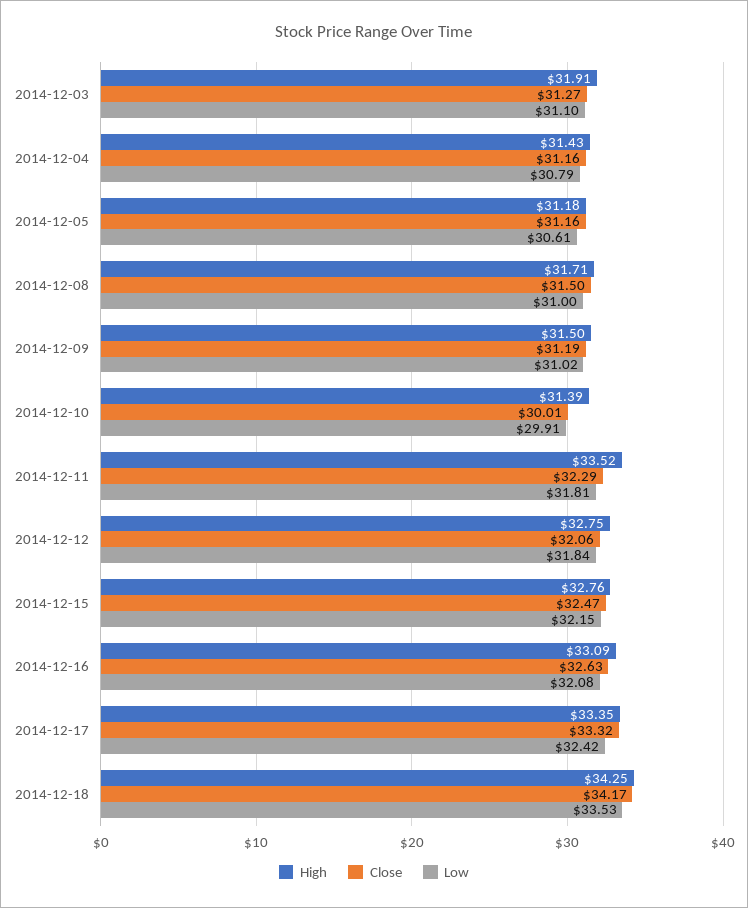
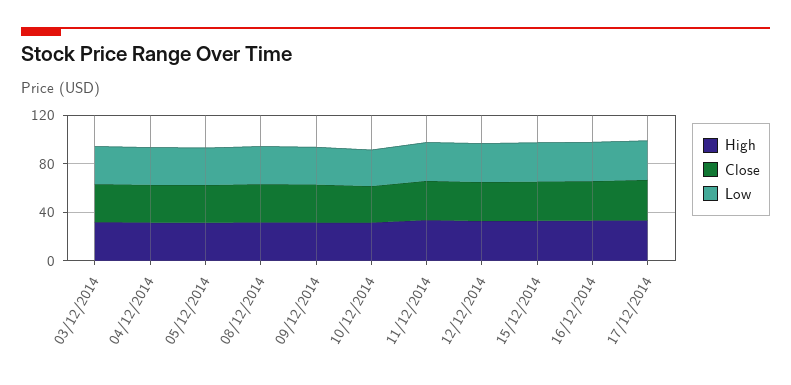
High, 2014-12-18: 34.25 -> none
Close, 2014-12-18: 34.17 -> none
Low, 2014-12-18: 33.53 -> none

